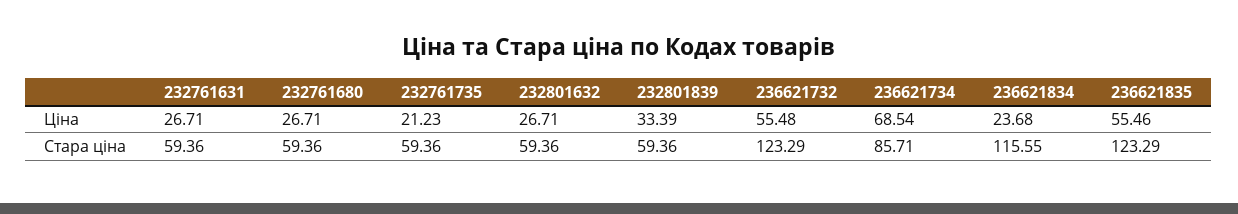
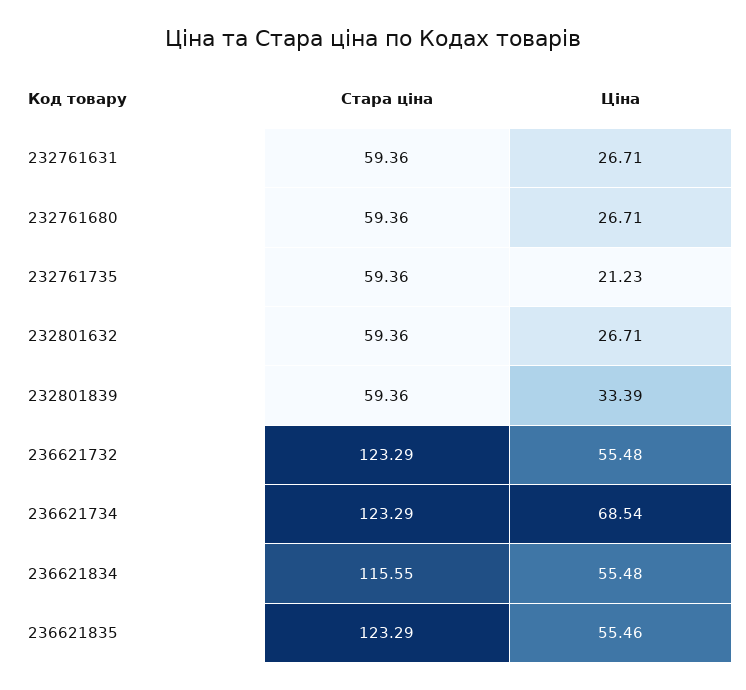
236621834, Ціна: 23.68 -> 55.48
236621734, Стара ціна: 85.71 -> 123.29

